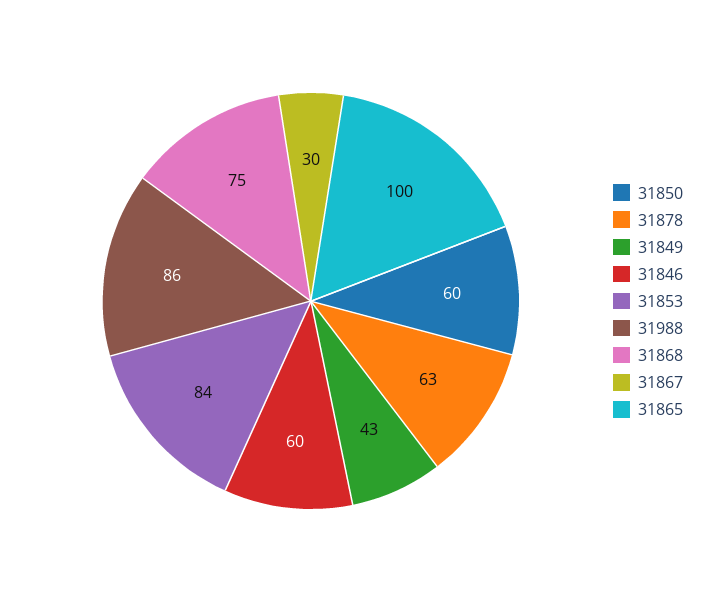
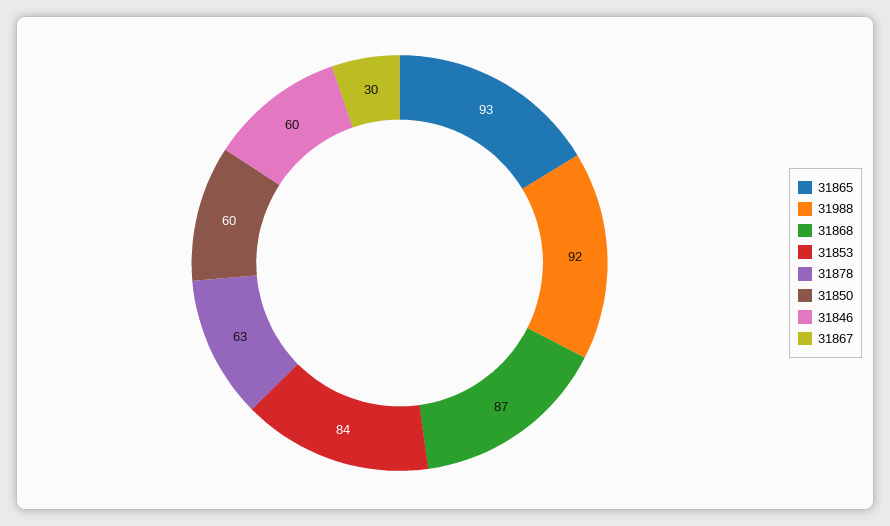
31849: 43 -> none
31988: 86 -> 92
31868: 75 -> 87
31865: 100 -> 93

